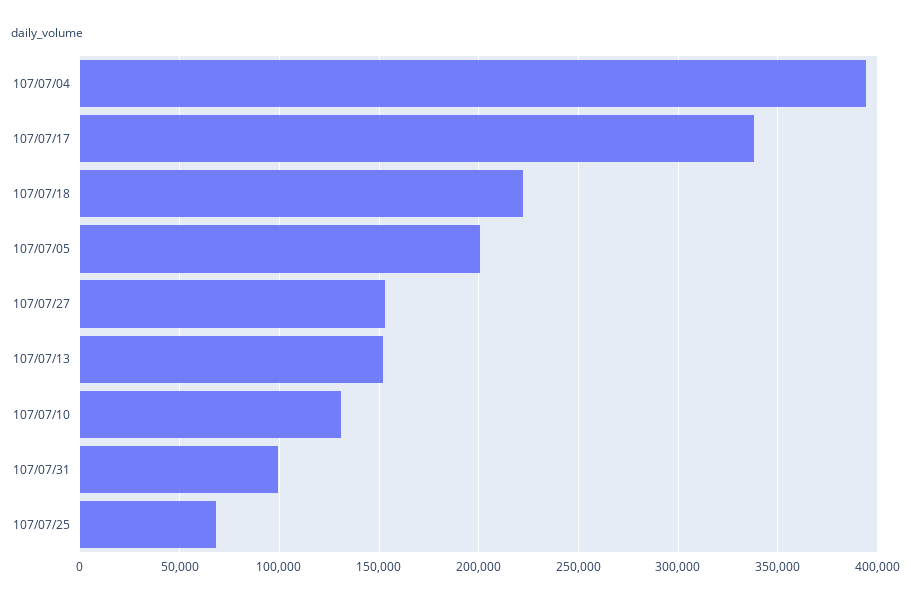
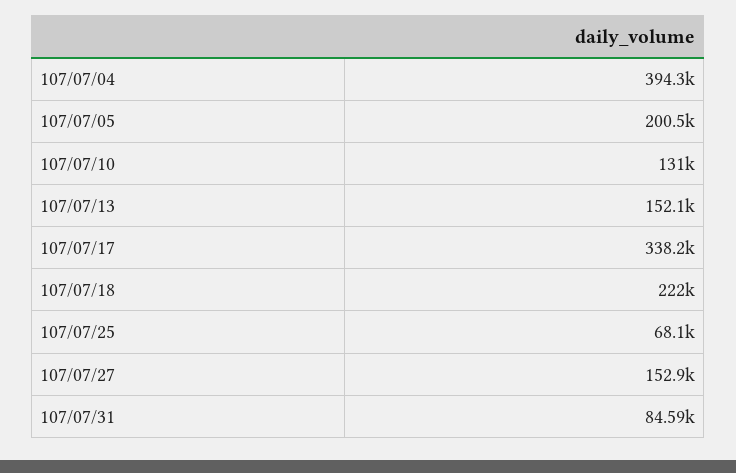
107/07/31: 100000 -> 84590

